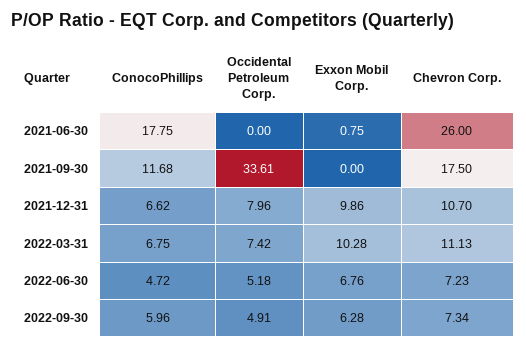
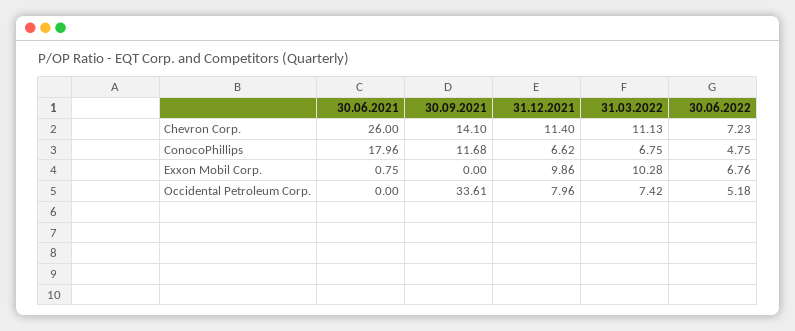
ConocoPhillips, 2021-06-30: 17.75 -> 17.96
Chevron Corp., 2021-09-30: 17.5 -> 14.1
Chevron Corp., 2021-12-31: 10.7 -> 11.4
ConocoPhillips, 2022-06-30: 4.72 -> 4.75
ConocoPhillips, 2022-09-30: 5.96 -> none
Occidental Petroleum Corp., 2022-09-30: 4.91 -> none
Exxon Mobil Corp., 2022-09-30: 6.28 -> none
Chevron Corp., 2022-09-30: 7.34 -> none

